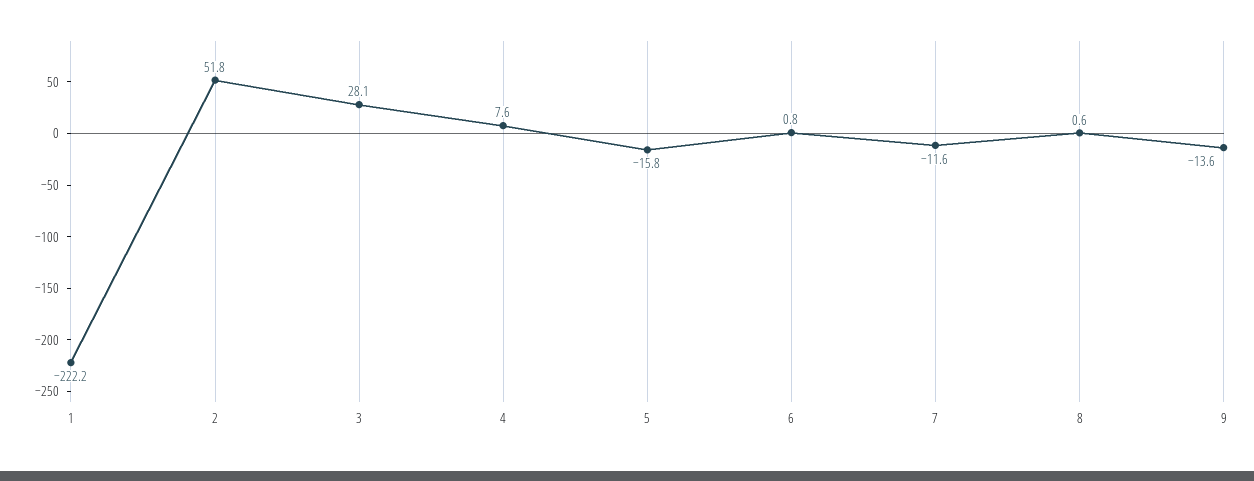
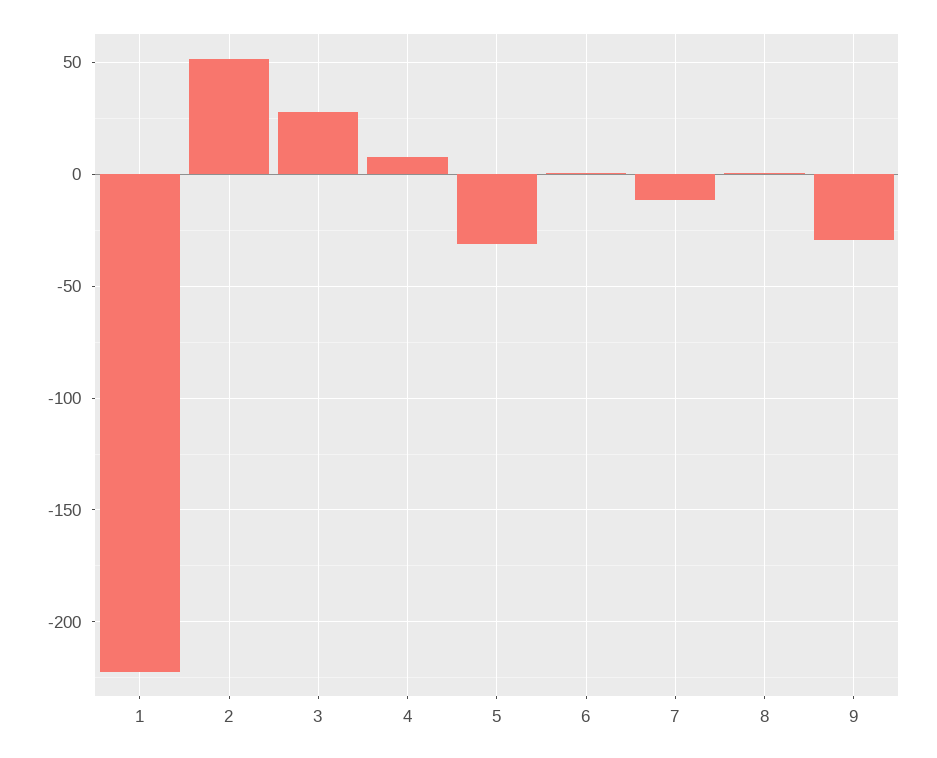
5: -15.8 -> -30
9: -13.6 -> -30

